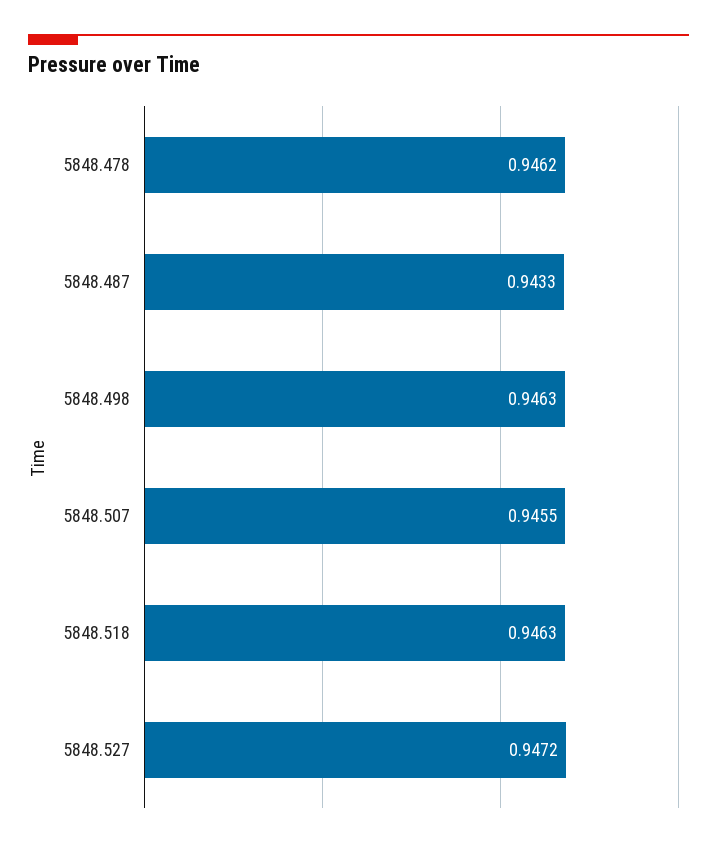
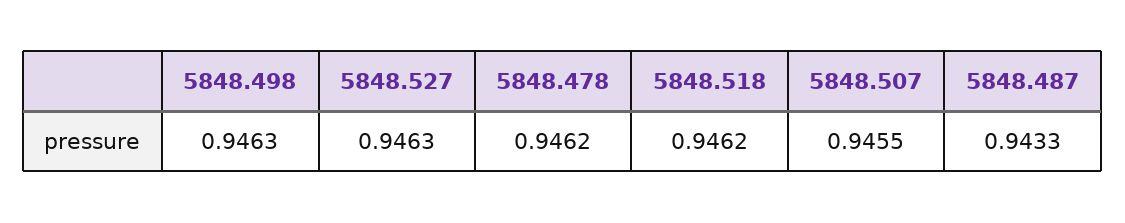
5848.518: 0.9463 -> 0.9462
5848.527: 0.9472 -> 0.9463

